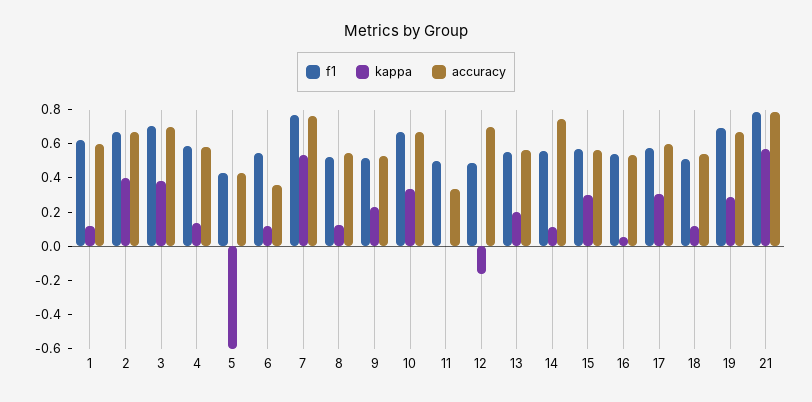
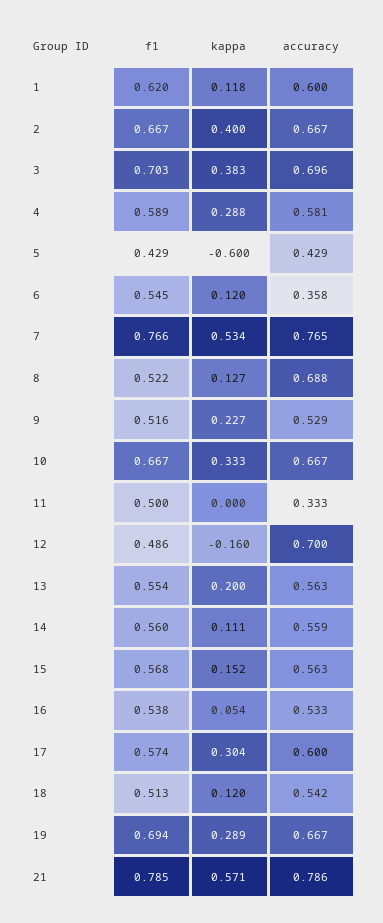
kappa, 4: 0.15 -> 0.288
accuracy, 8: 0.55 -> 0.688
accuracy, 14: 0.75 -> 0.559
kappa, 15: 0.3 -> 0.152

